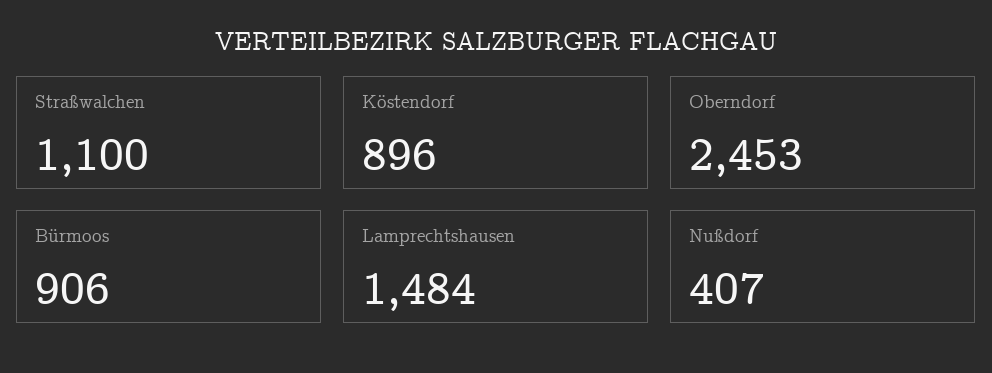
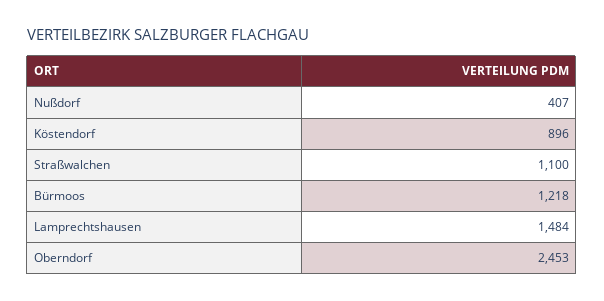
Bürmoos: 906 -> 1218

